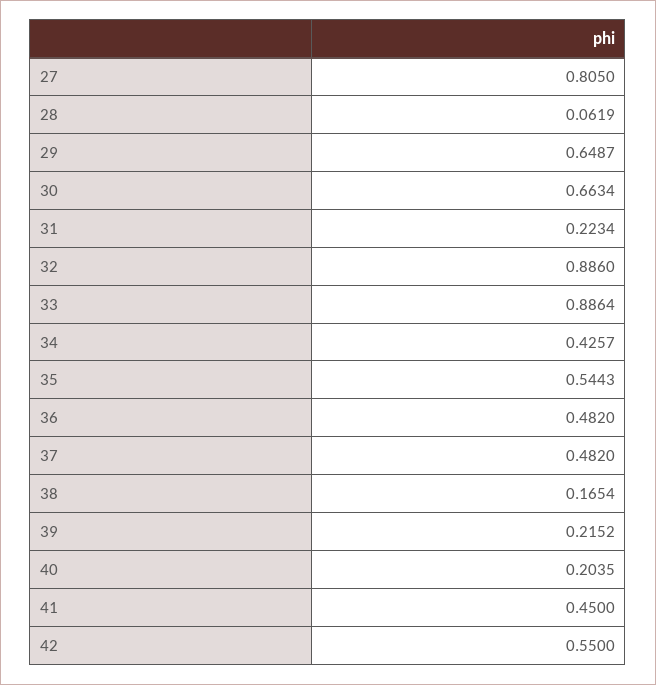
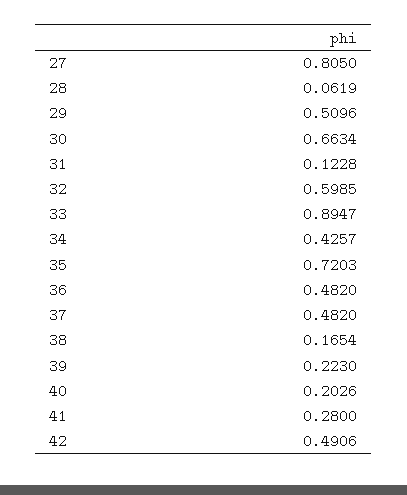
29: 0.6487 -> 0.5096
31: 0.2234 -> 0.1228
32: 0.886 -> 0.5985
33: 0.8864 -> 0.8947
35: 0.5443 -> 0.7203
39: 0.2152 -> 0.223
40: 0.2035 -> 0.2026
41: 0.45 -> 0.28
42: 0.55 -> 0.4906

